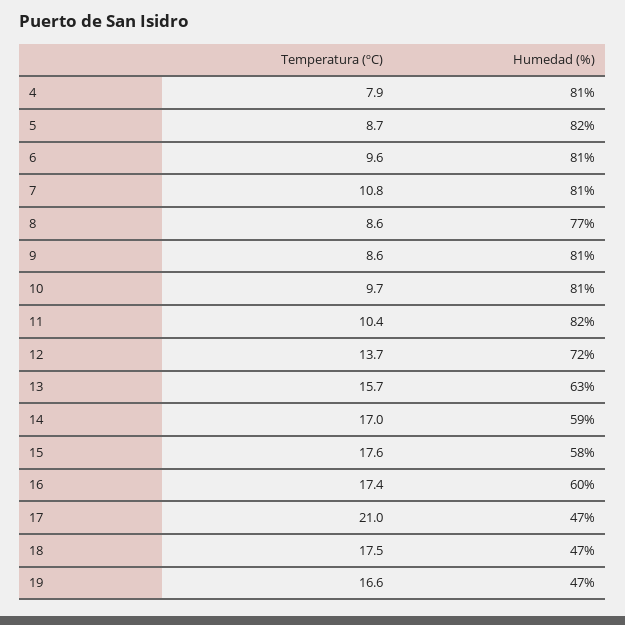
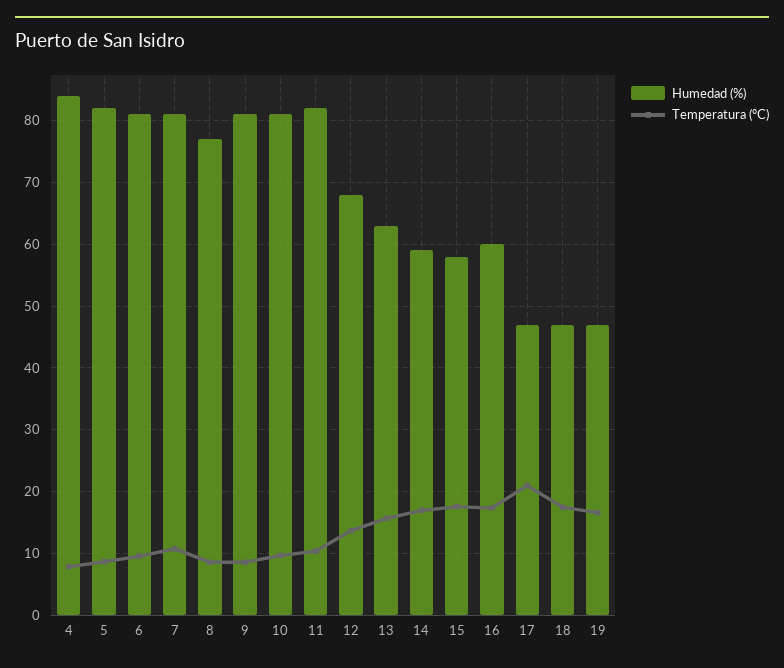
Humedad (%), 4: 81 -> 84
Humedad (%), 12: 72 -> 68

